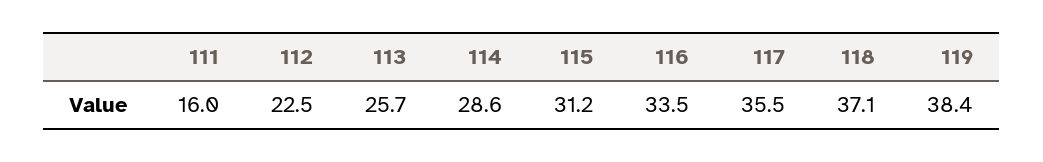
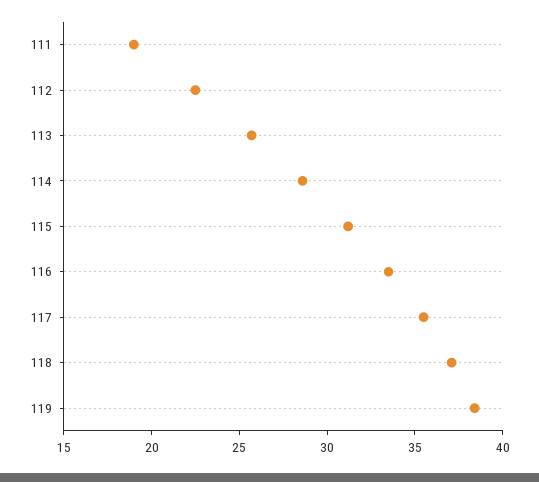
111: 16 -> 19

